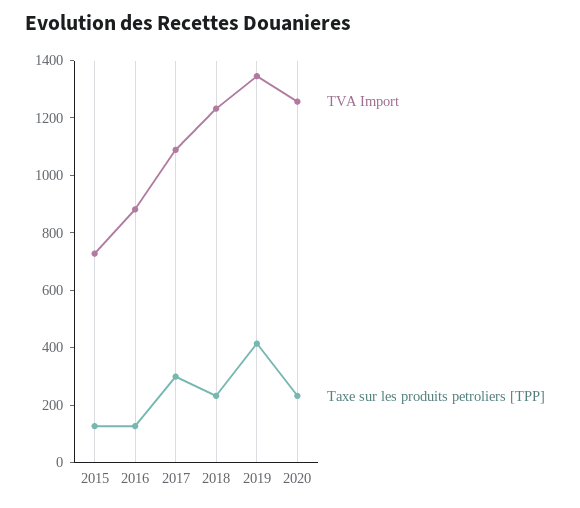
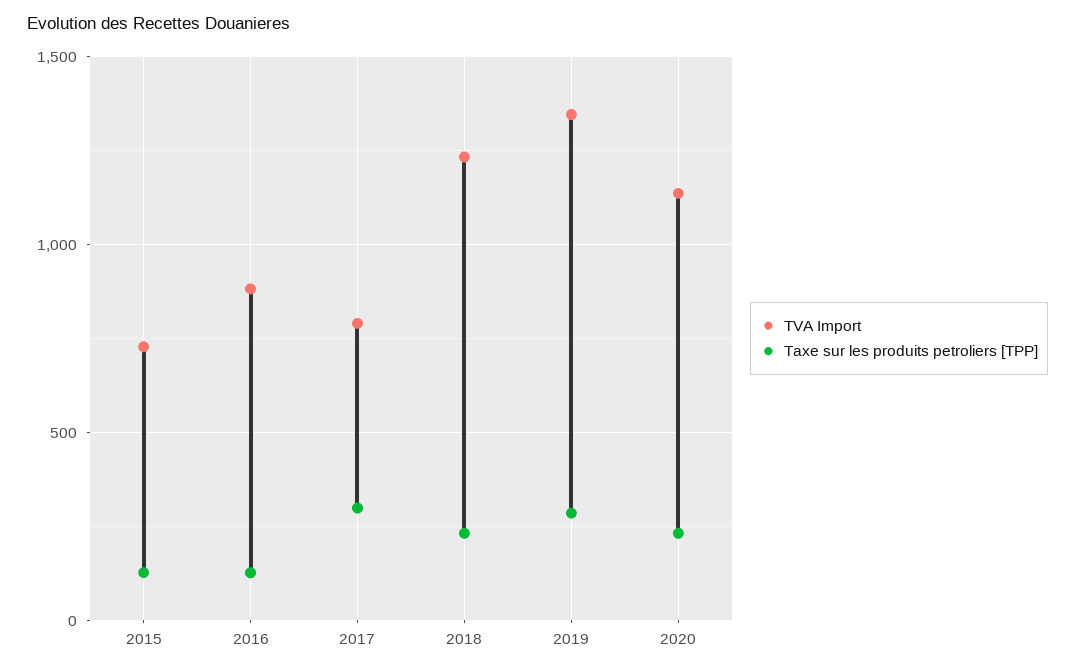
TVA Import, 2017: 1100 -> 800
Taxe sur les produits petroliers [TPP], 2019: 400 -> 300
TVA Import, 2020: 1250 -> 1150

